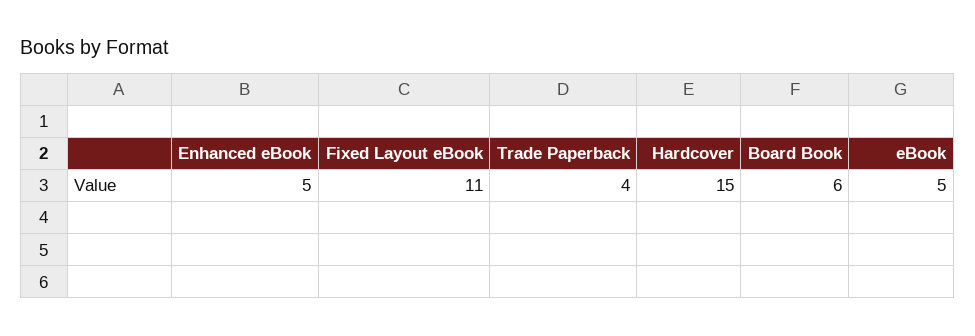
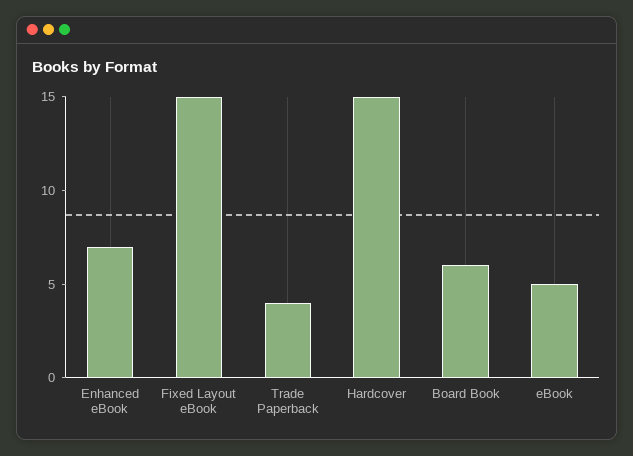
Enhanced eBook: 5 -> 7
Fixed Layout eBook: 11 -> 15

